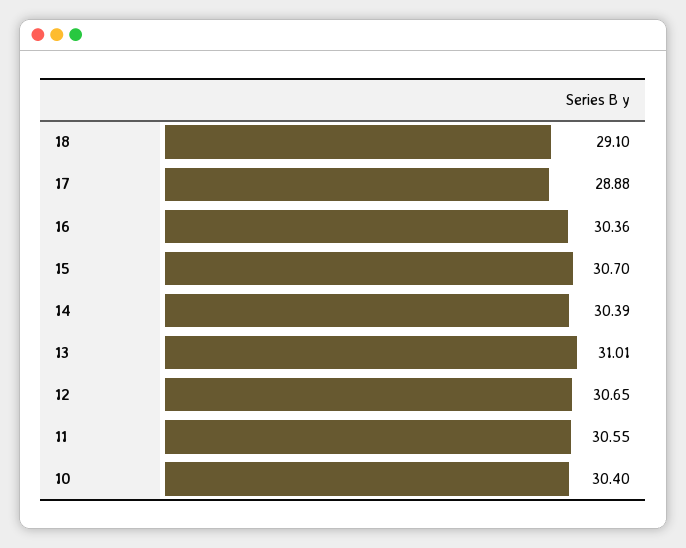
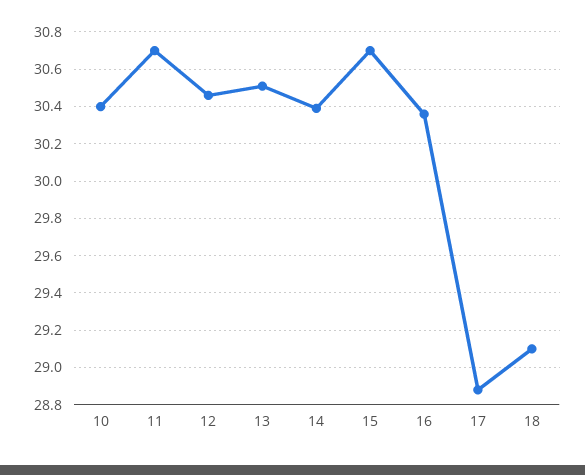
13: 31.01 -> 30.5
12: 30.65 -> 30.45
11: 30.55 -> 30.7

